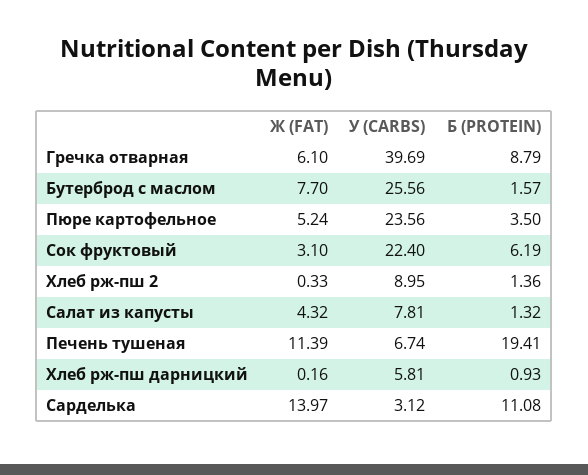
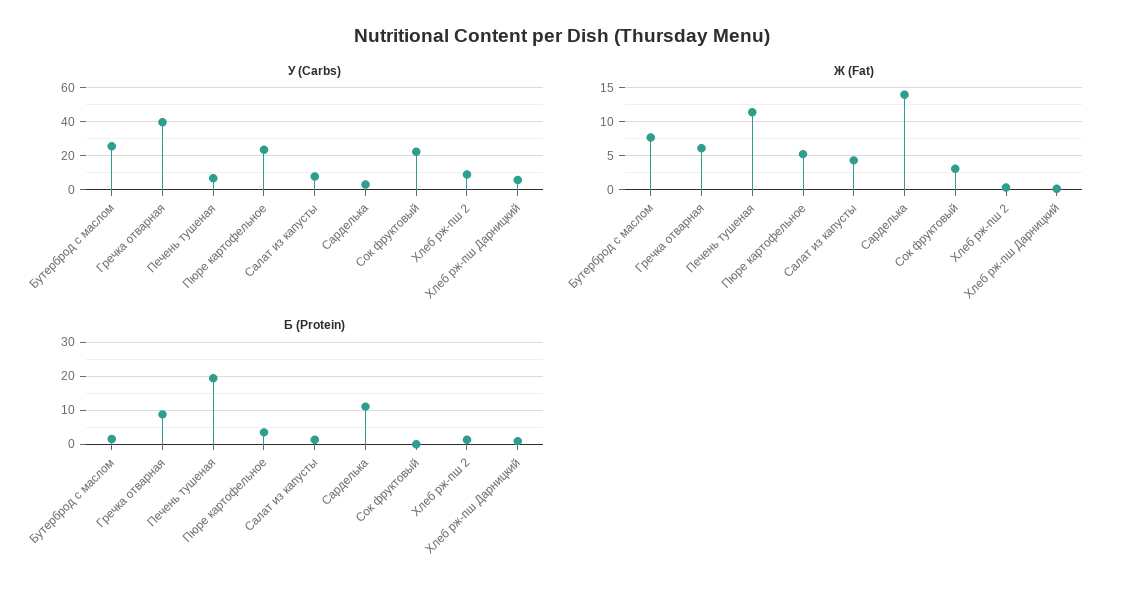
Б (PROTEIN), Сок фруктовый: 6.19 -> 0

